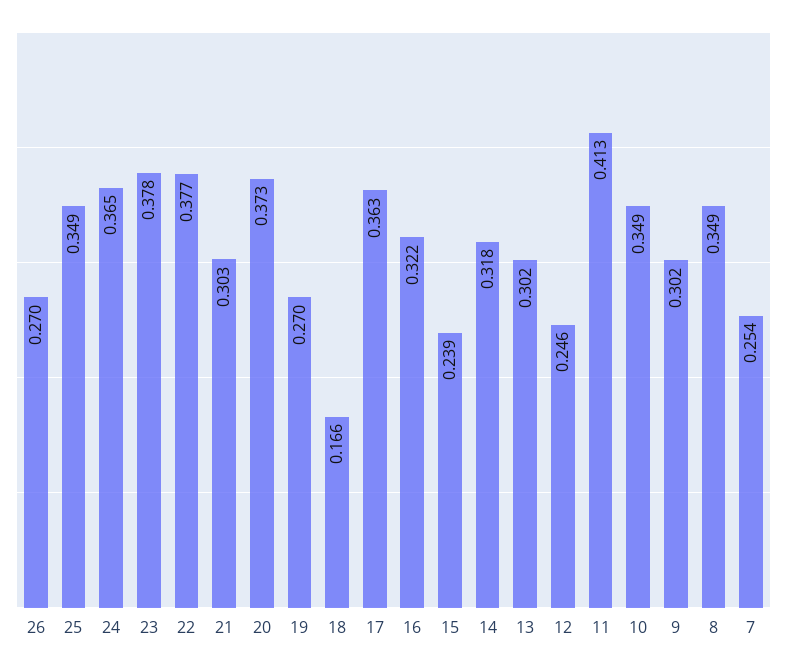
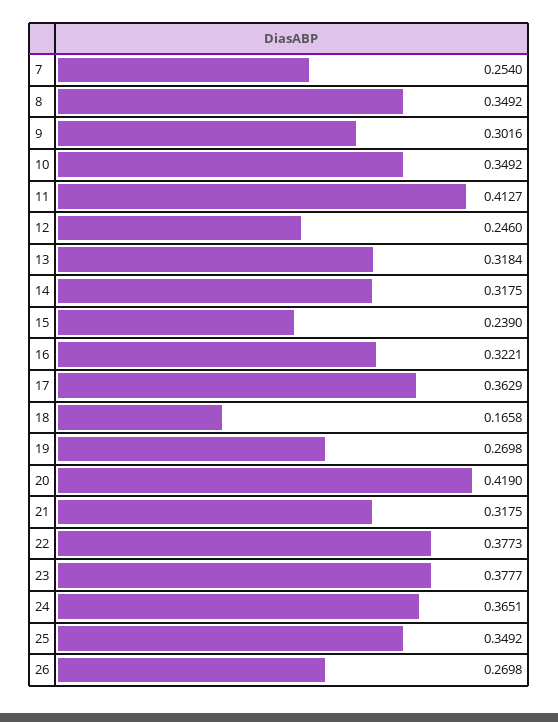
21: 0.303 -> 0.3175
20: 0.373 -> 0.419
13: 0.302 -> 0.3184

